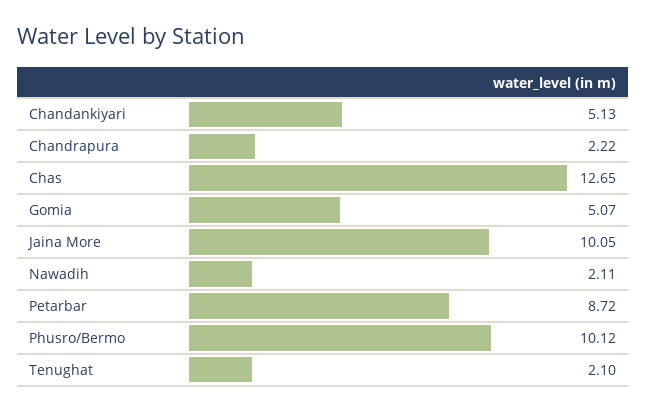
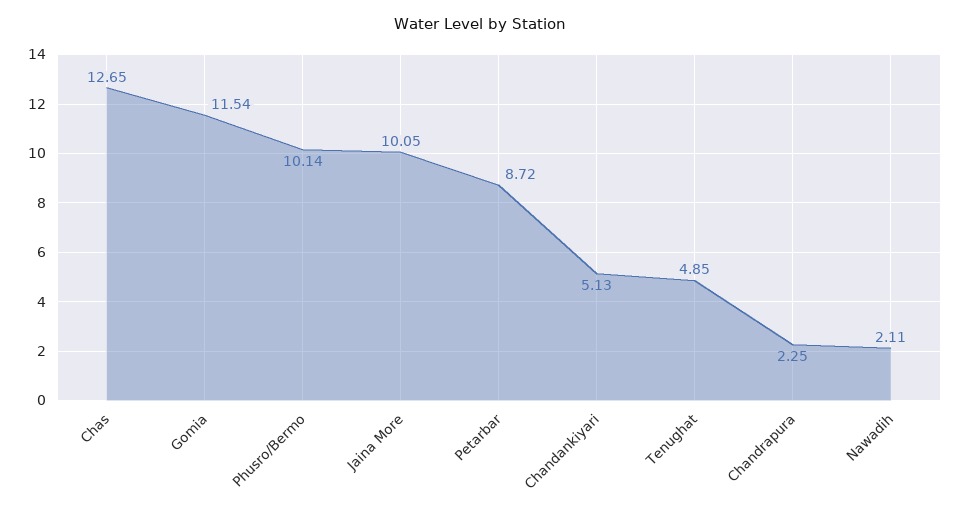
Chandrapura: 2.22 -> 2.25
Gomia: 5.07 -> 11.54
Phusro/Bermo: 10.12 -> 10.14
Tenughat: 2.1 -> 4.85

